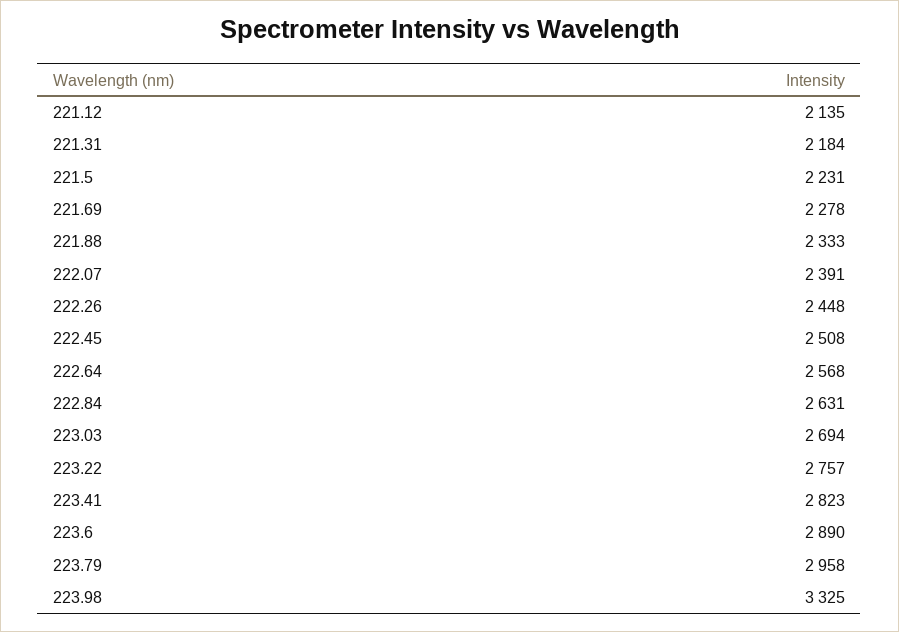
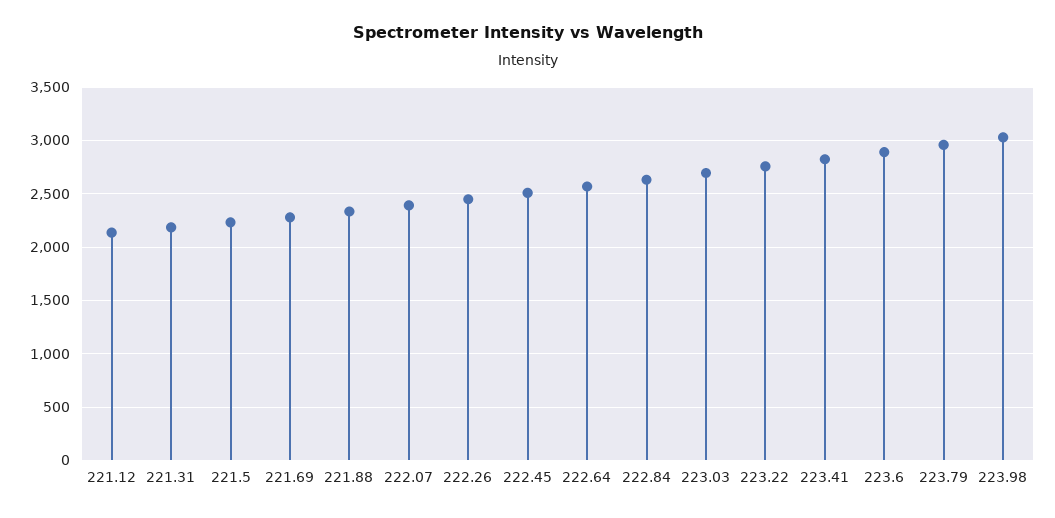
223.98: 3325 -> 3000

